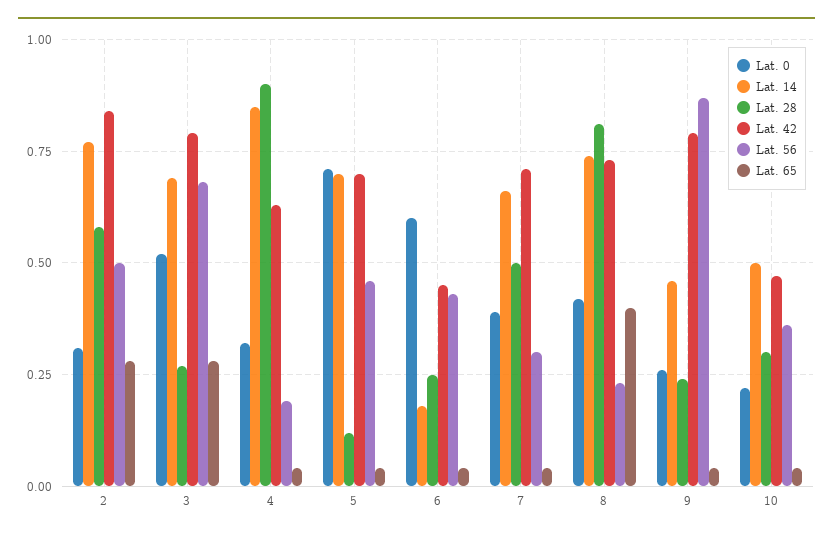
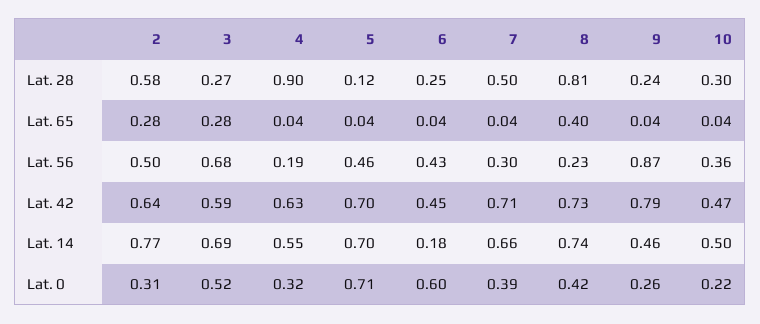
Lat. 42, 2: 0.85 -> 0.64
Lat. 42, 3: 0.8 -> 0.59
Lat. 14, 4: 0.85 -> 0.55

